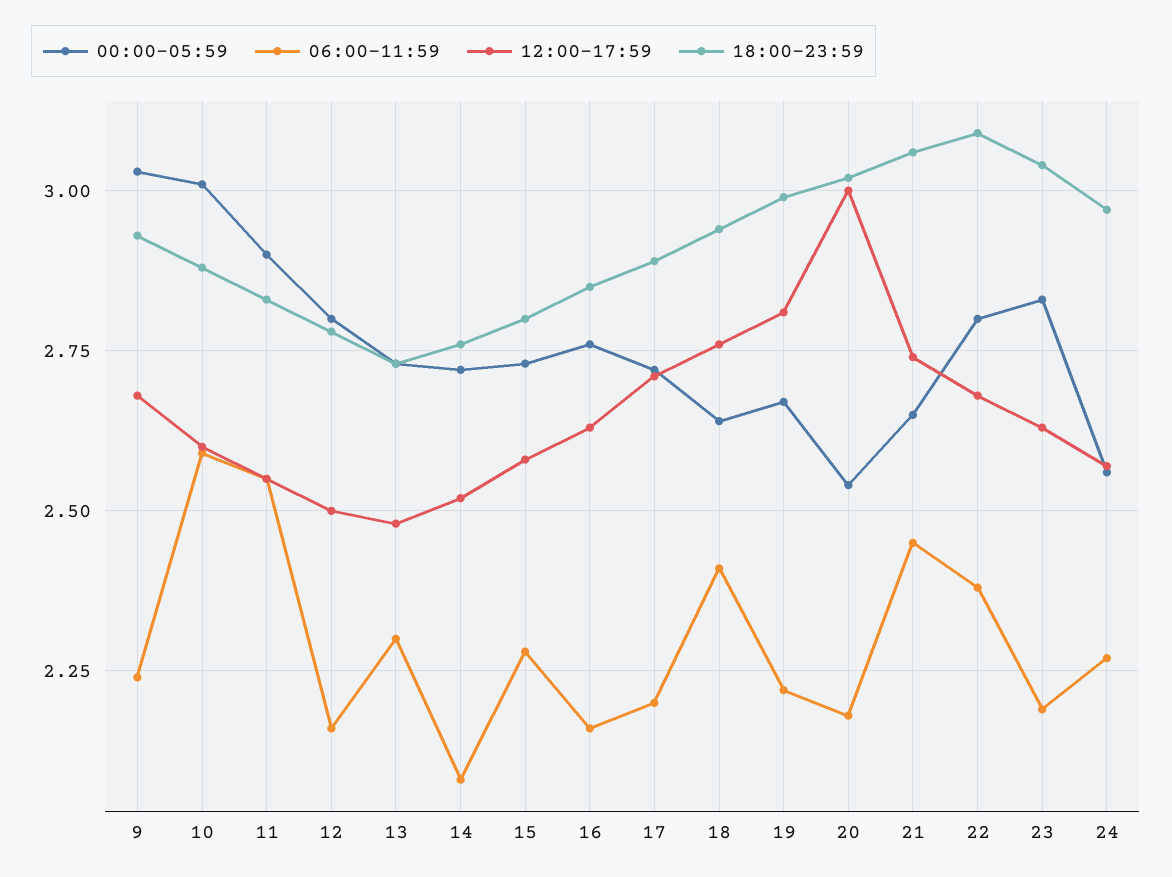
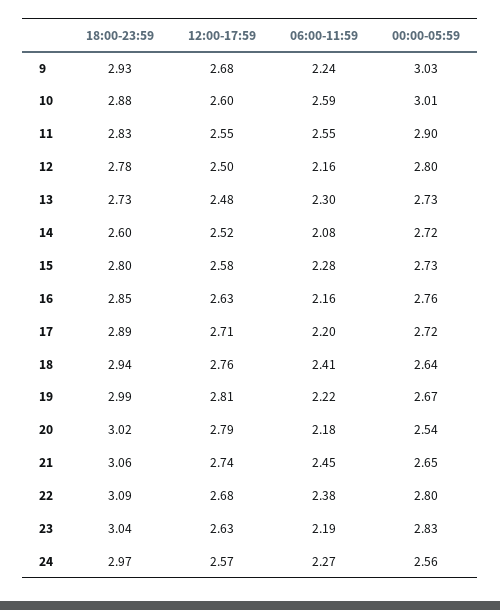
18:00-23:59, 14: 2.75 -> 2.6
12:00-17:59, 20: 3 -> 2.79

